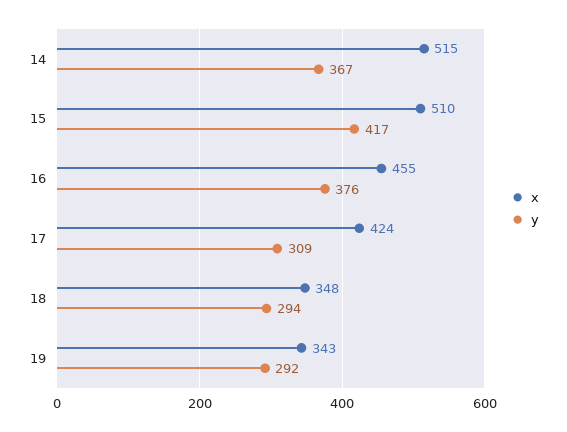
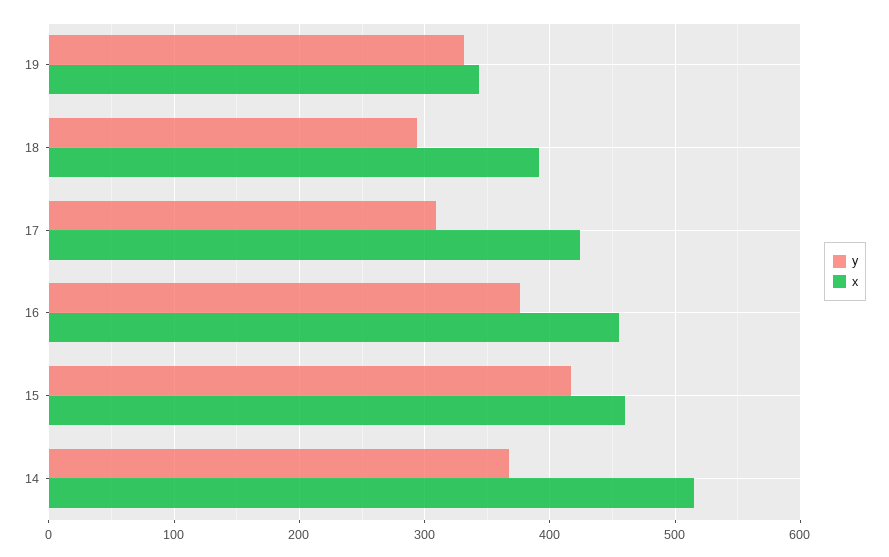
x, 15: 510 -> 460
x, 18: 348 -> 390
y, 19: 292 -> 330

